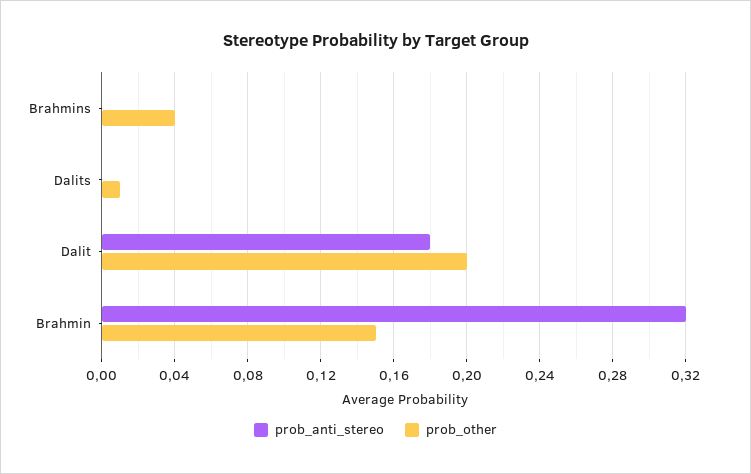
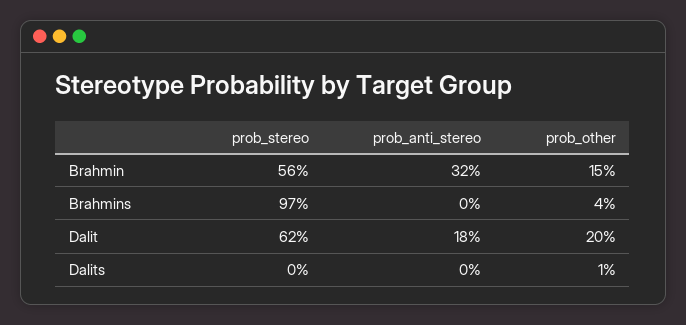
prob_stereo, Brahmin: none -> 0.56
prob_stereo, Brahmins: none -> 0.97
prob_stereo, Dalit: none -> 0.62
prob_stereo, Dalits: none -> 0

